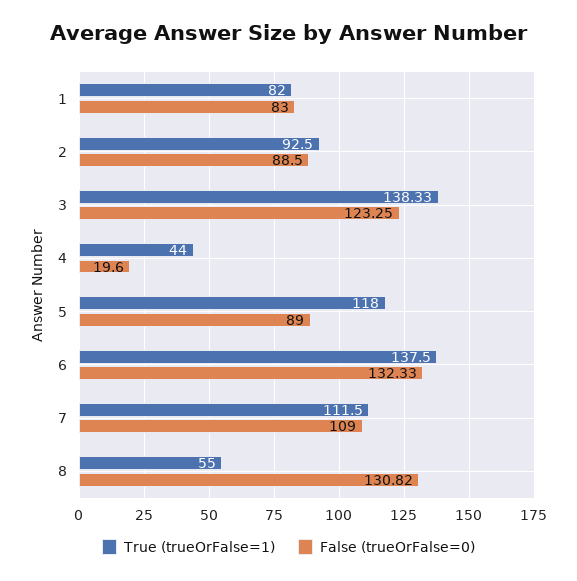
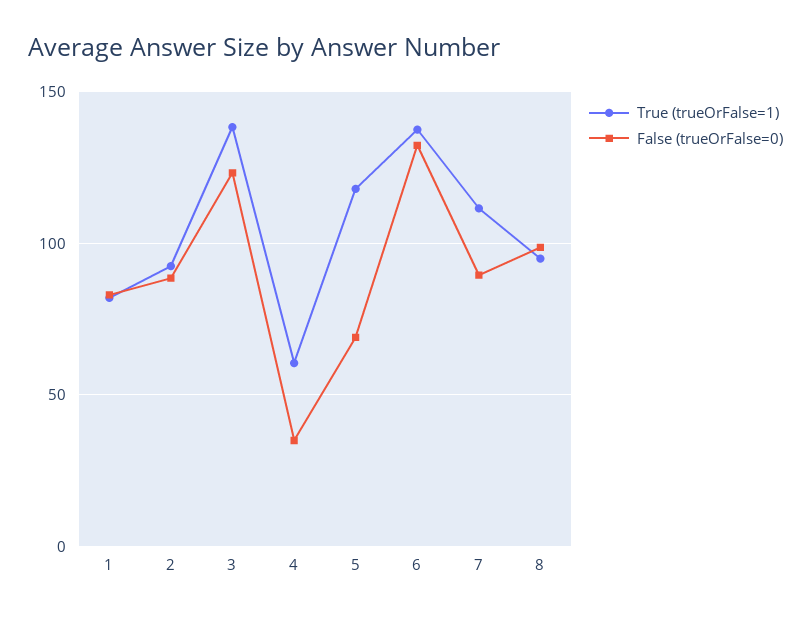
True (trueOrFalse=1), 4: 44 -> 60
False (trueOrFalse=0), 4: 19.6 -> 35
False (trueOrFalse=0), 5: 89 -> 70
False (trueOrFalse=0), 7: 109 -> 90
True (trueOrFalse=1), 8: 55 -> 95
False (trueOrFalse=0), 8: 130.82 -> 100

